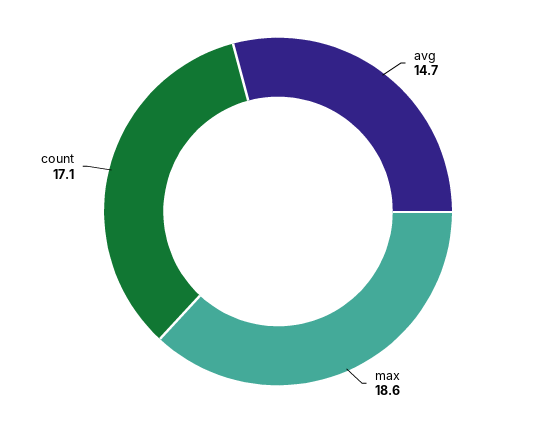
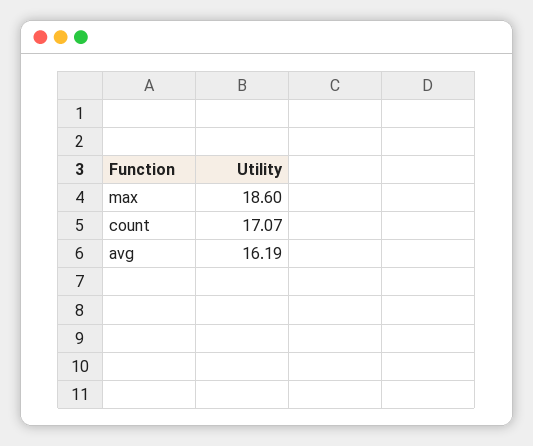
avg: 14.7 -> 16.19

